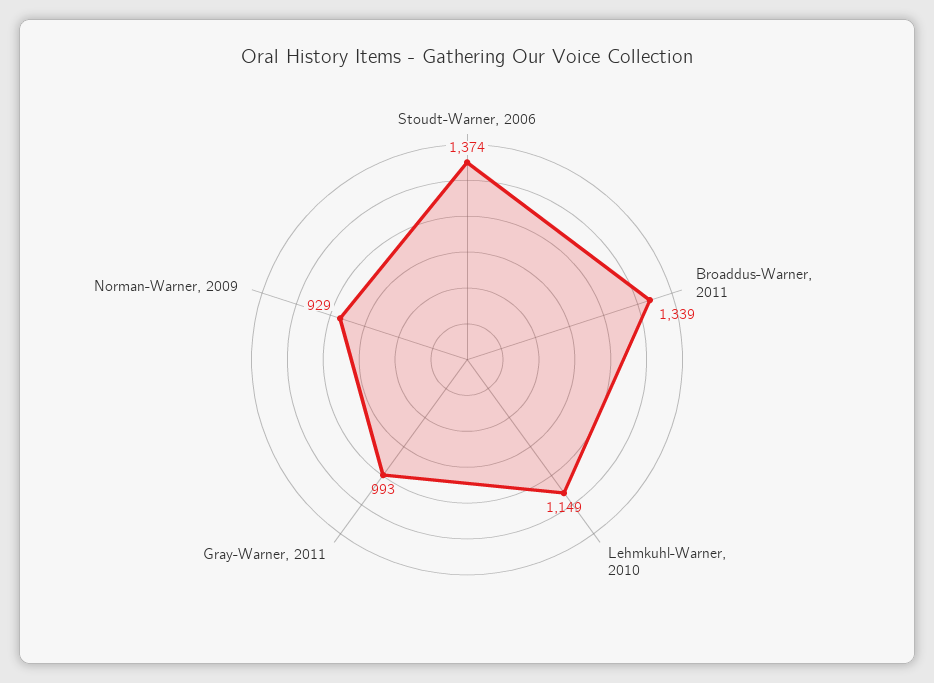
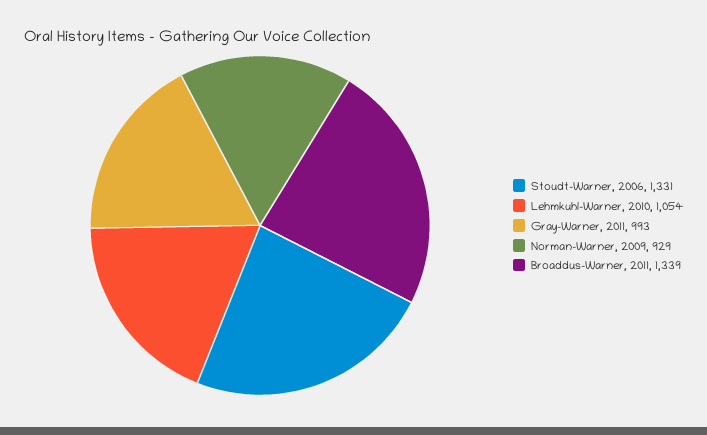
Stoudt-Warner, 2006: 1374 -> 1331
Lehmkuhl-Warner, 2010: 1149 -> 1054

